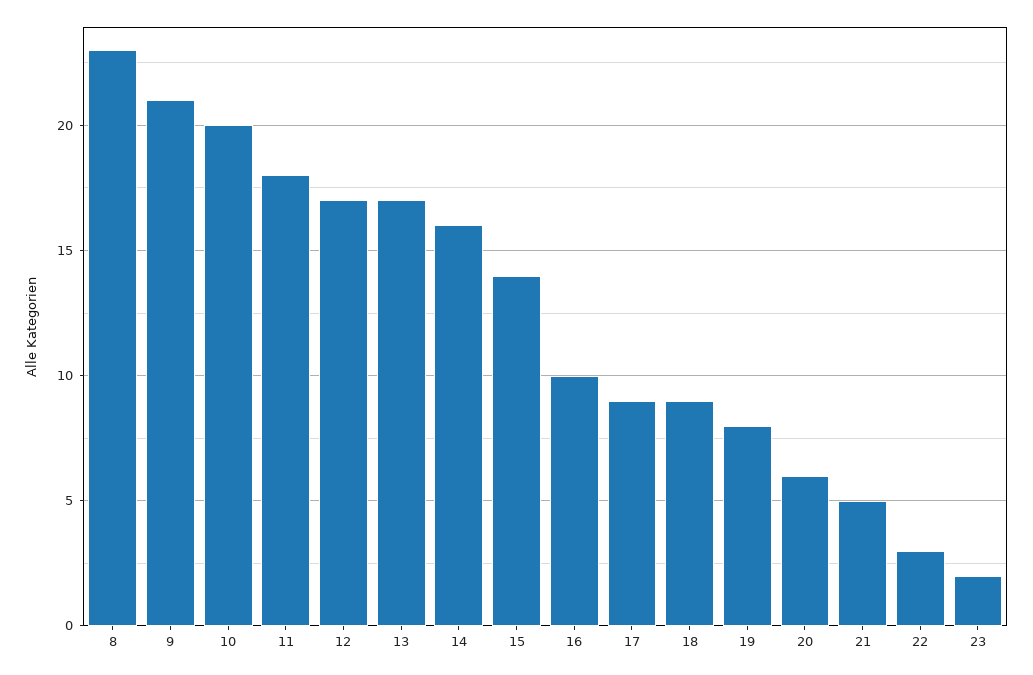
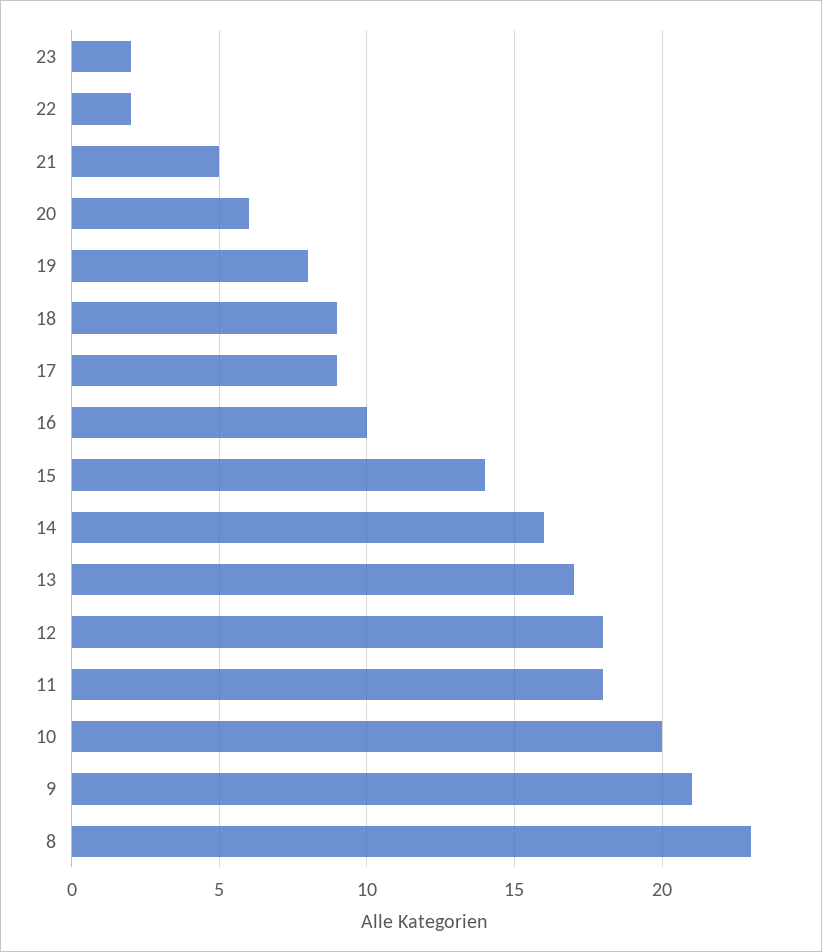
12: 17 -> 18
22: 3 -> 2

